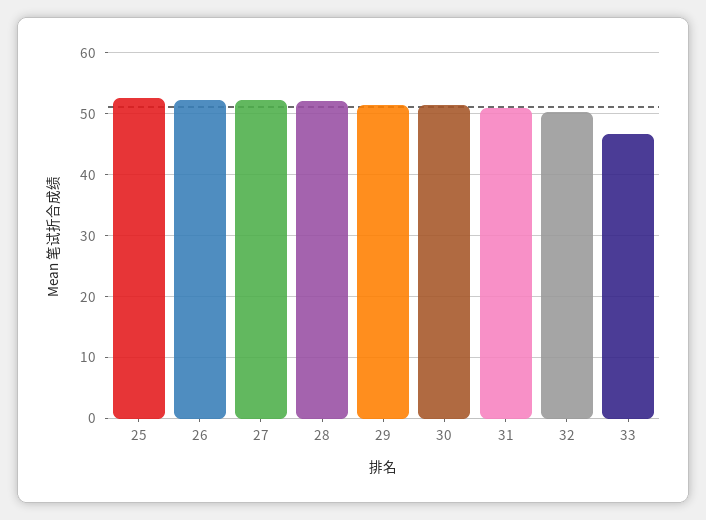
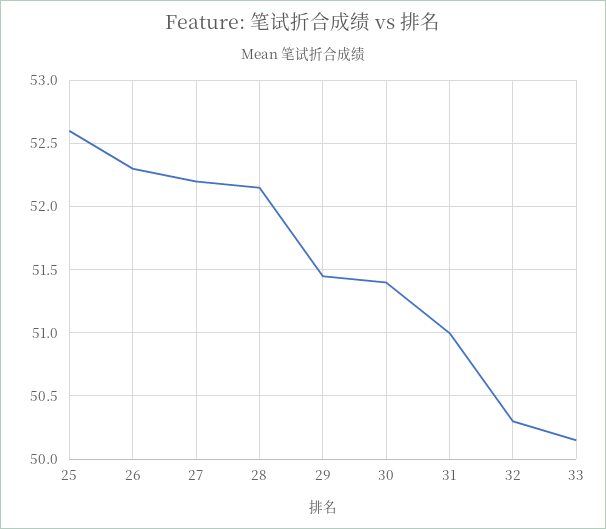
33: 47 -> 50.15

